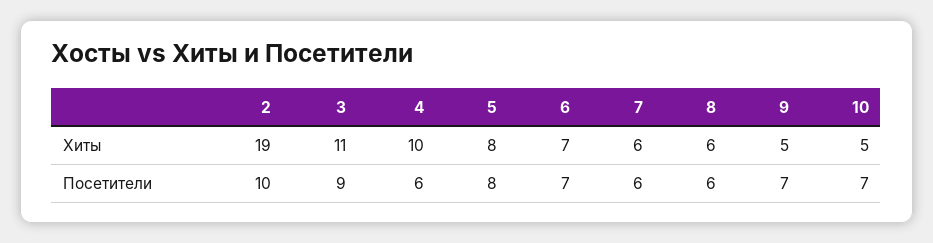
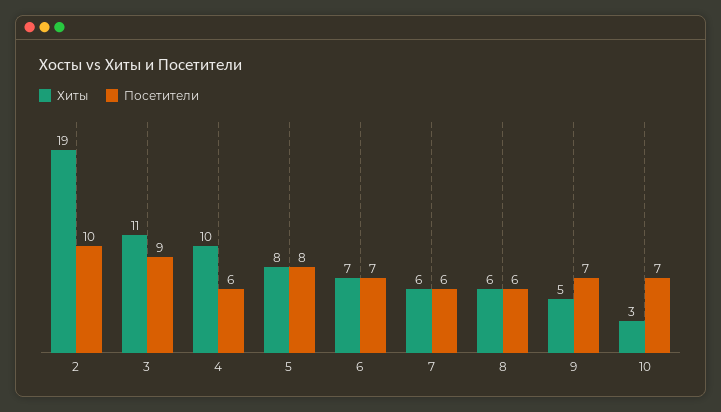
Хиты, 10: 5 -> 3

